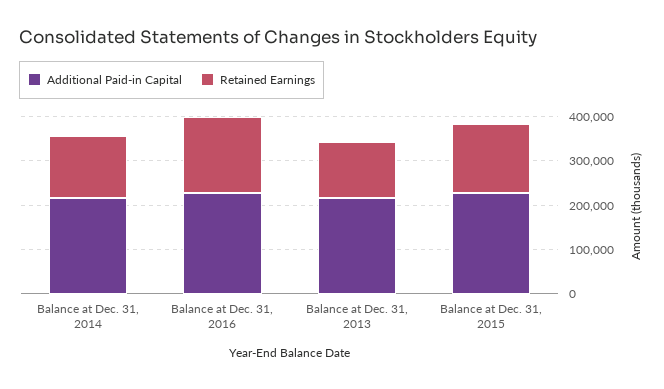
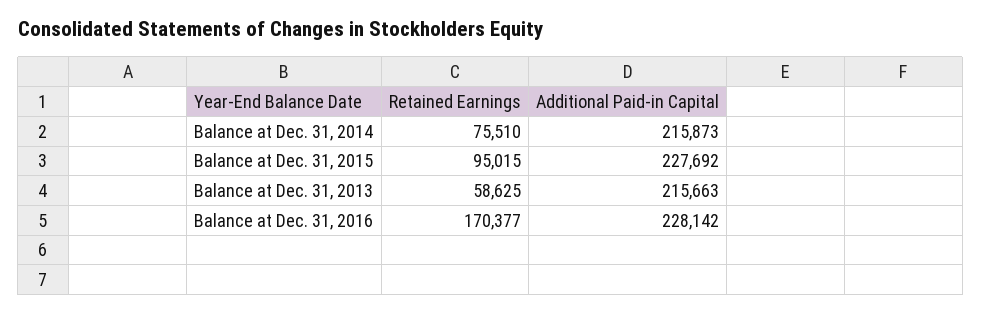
Retained Earnings, Balance at Dec. 31, 2014: 140000 -> 75510
Retained Earnings, Balance at Dec. 31, 2013: 120000 -> 58625
Retained Earnings, Balance at Dec. 31, 2015: 160000 -> 95015

